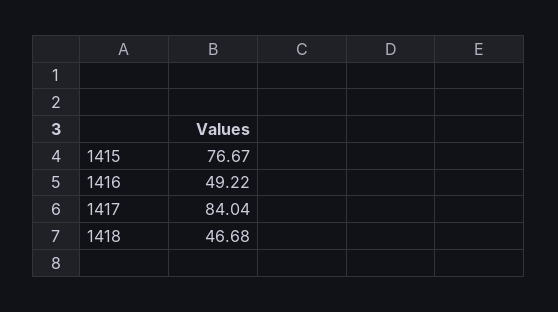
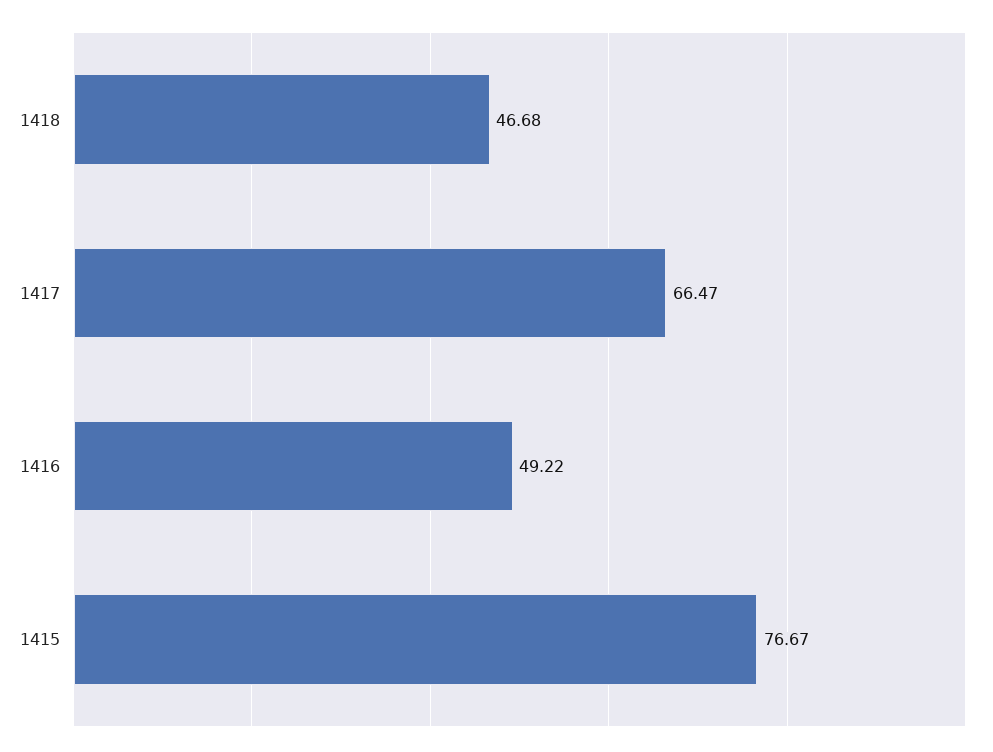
1417: 84.04 -> 66.47

